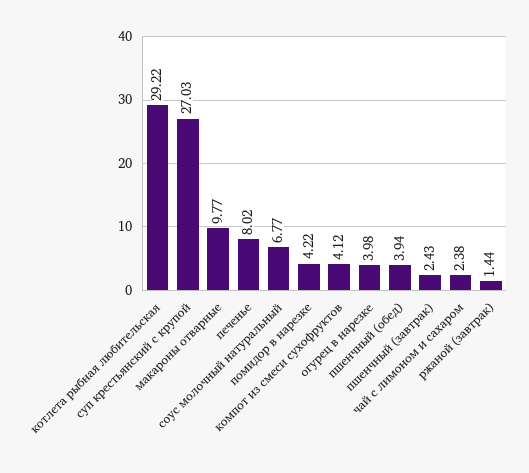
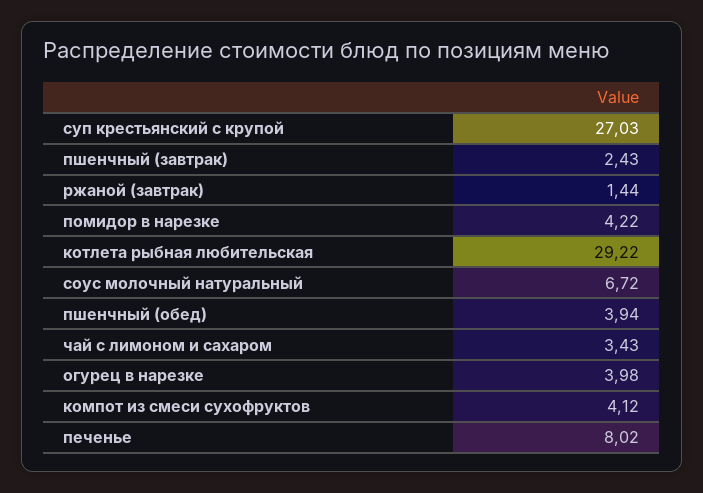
макароны отварные: 9.77 -> none
соус молочный натуральный: 6.77 -> 6.72
чай с лимоном и сахаром: 2.38 -> 3.43

